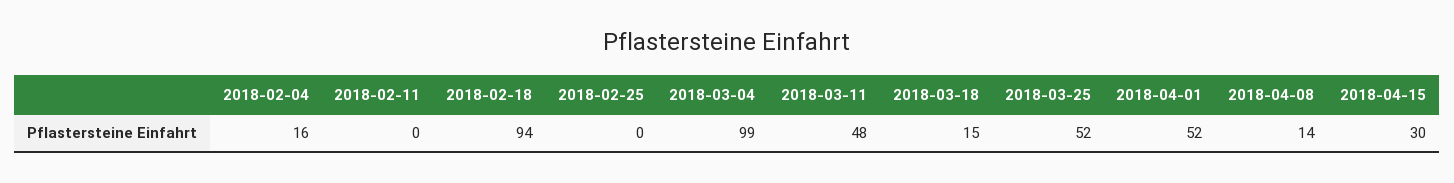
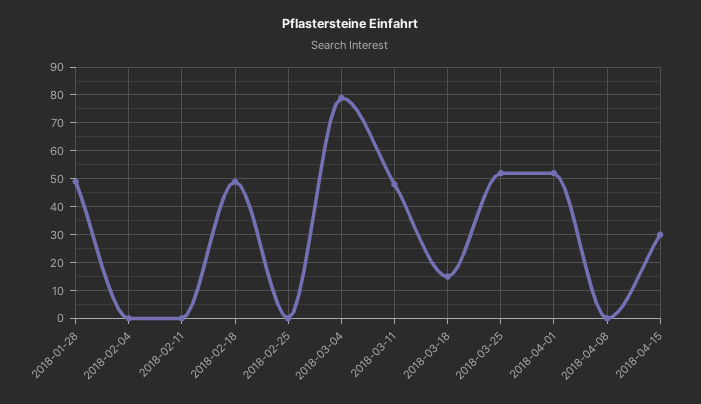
2018-02-04: 16 -> 0
2018-02-18: 94 -> 50
2018-03-04: 99 -> 80
2018-04-08: 14 -> 0
2018-01-28: none -> 50

